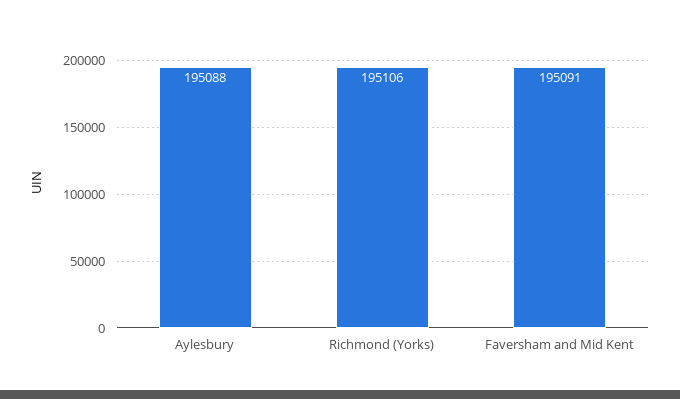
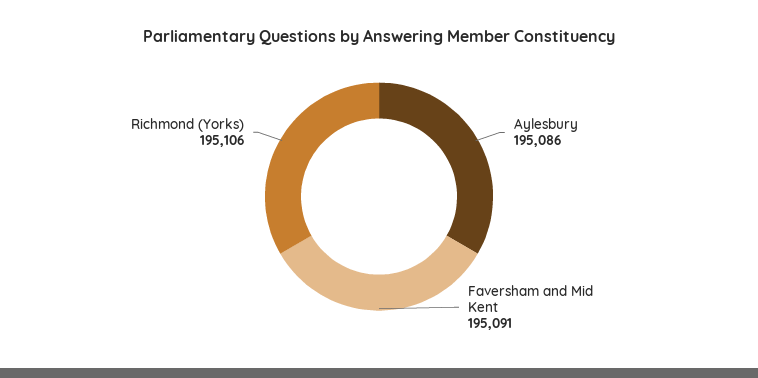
Aylesbury: 195088 -> 195086

